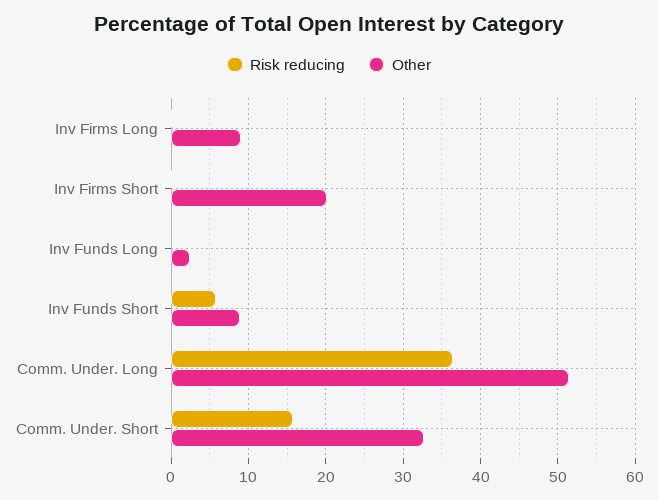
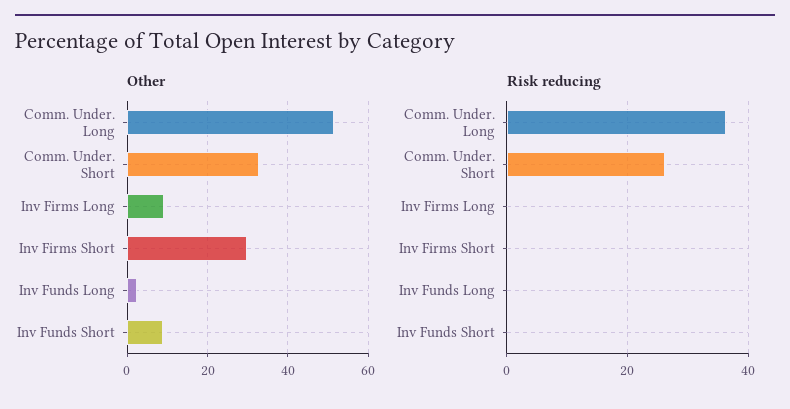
Other, Inv Firms Short: 20 -> 30
Risk reducing, Inv Funds Short: 6 -> 0
Risk reducing, Comm. Under. Short: 16 -> 26

